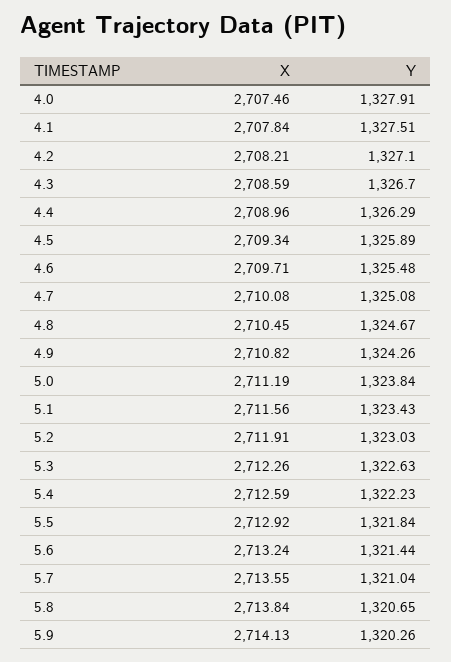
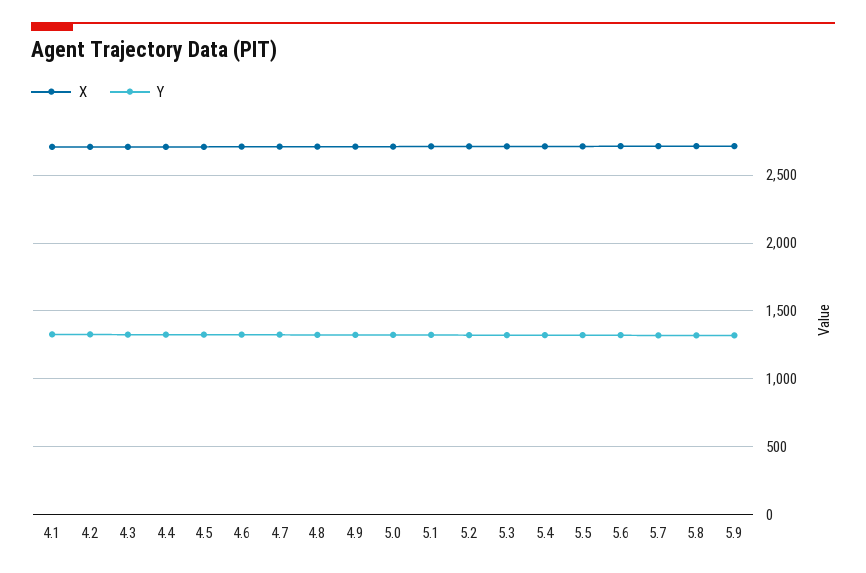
X, 4.0: 2707.46 -> none
Y, 4.0: 1327.91 -> none

